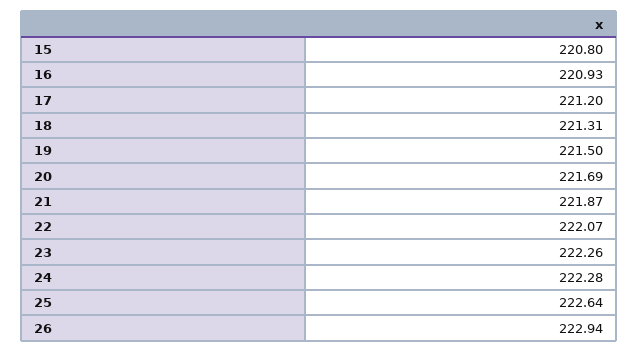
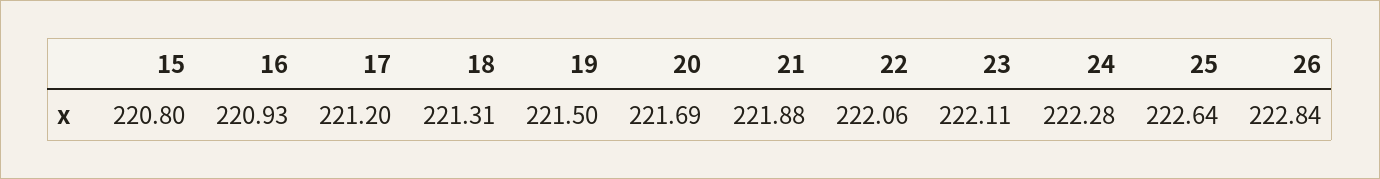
21: 221.87 -> 221.88
22: 222.07 -> 222.06
23: 222.26 -> 222.11
26: 222.94 -> 222.84

